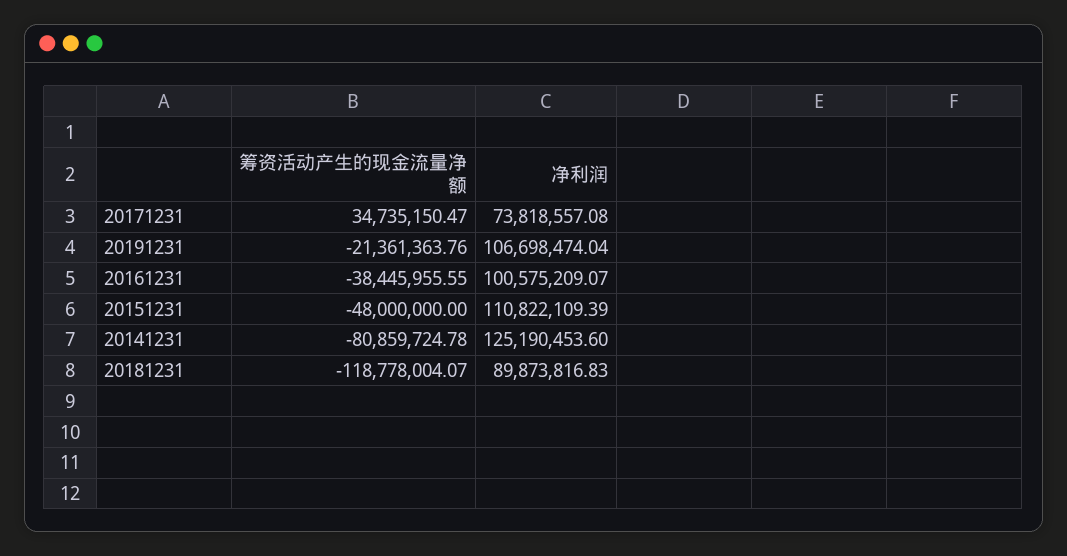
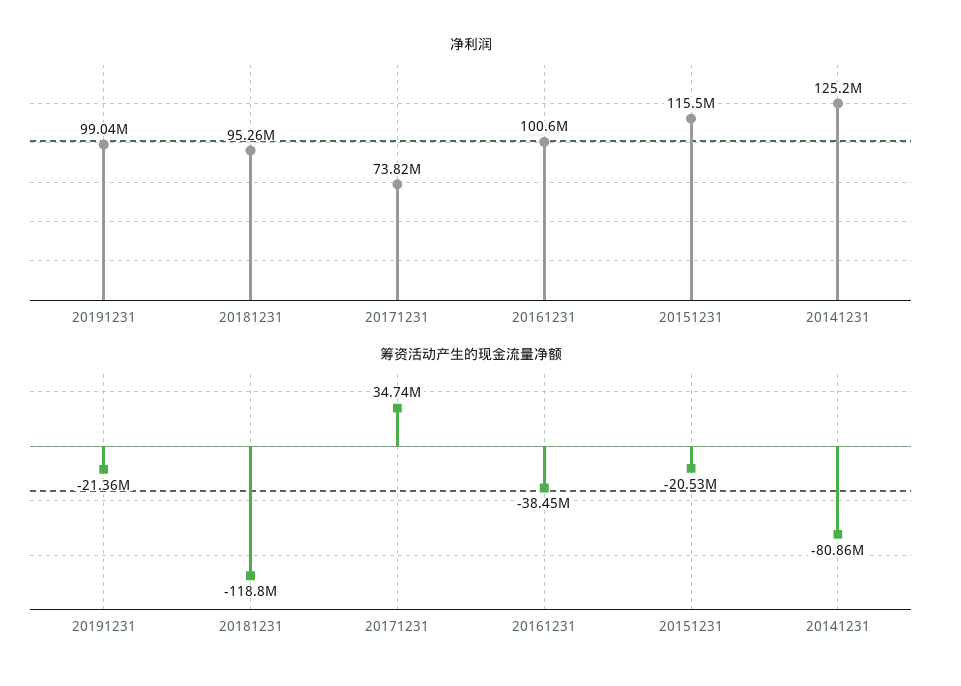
净利润, 20191231: 106698474.04 -> 99040000
筹资活动产生的现金流量净额, 20151231: -48000000 -> -20530000
净利润, 20151231: 110822109.39 -> 115500000
净利润, 20181231: 89873816.83 -> 95260000

